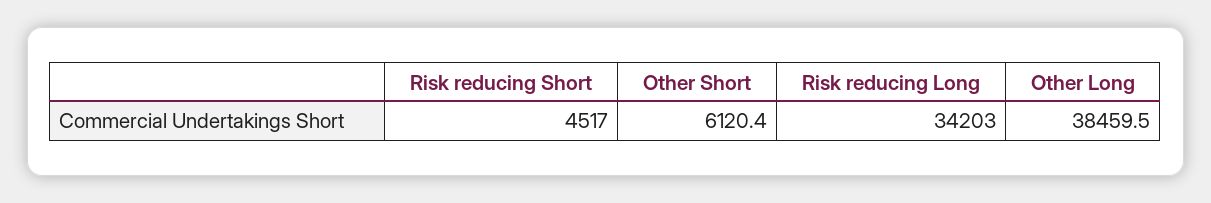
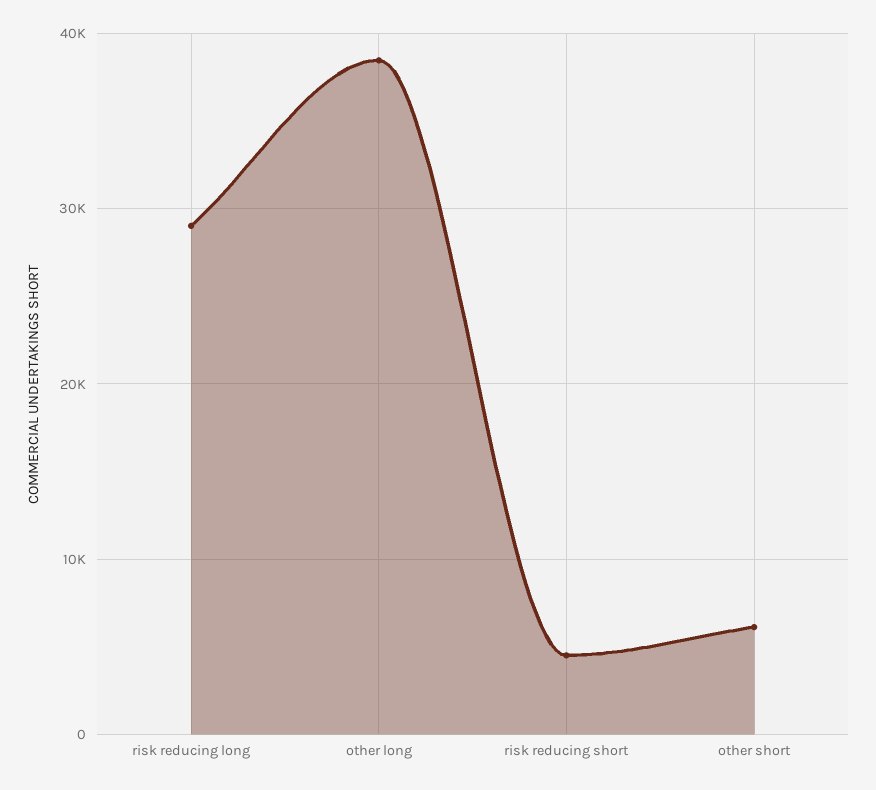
Risk reducing Long: 34203 -> 29000

